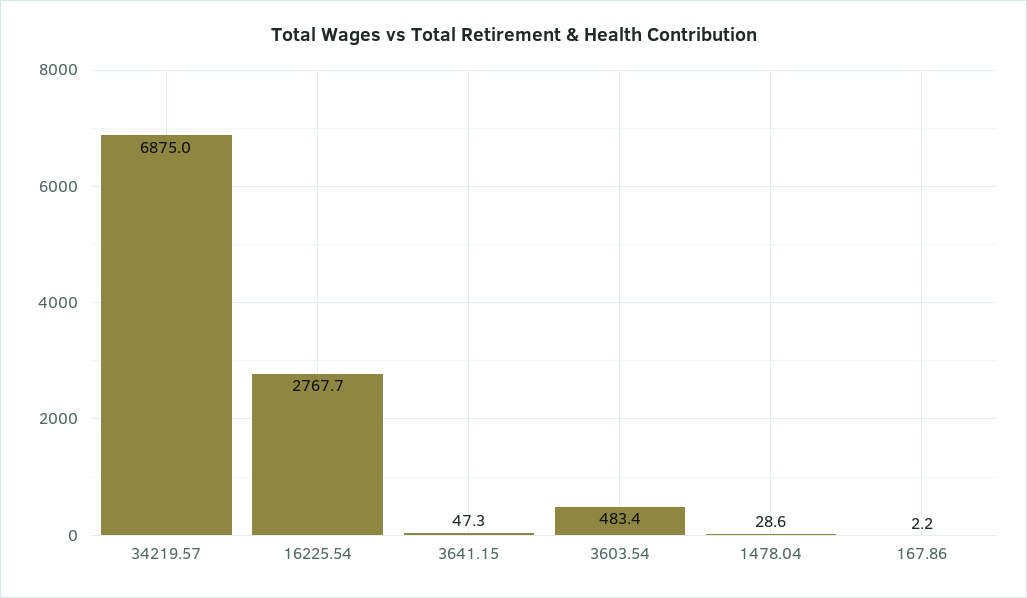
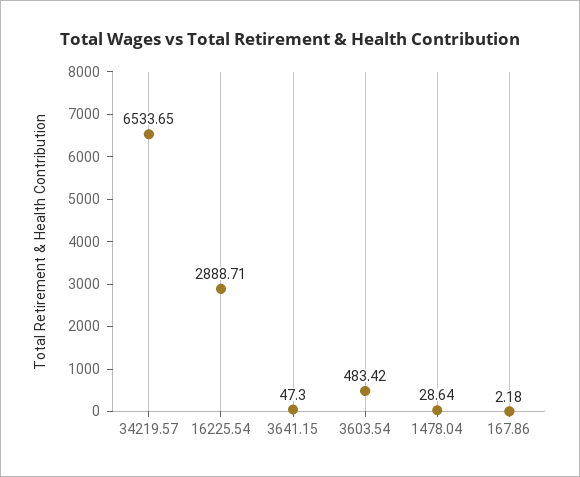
34219.57: 6875 -> 6533.65
16225.54: 2767.7 -> 2888.71

